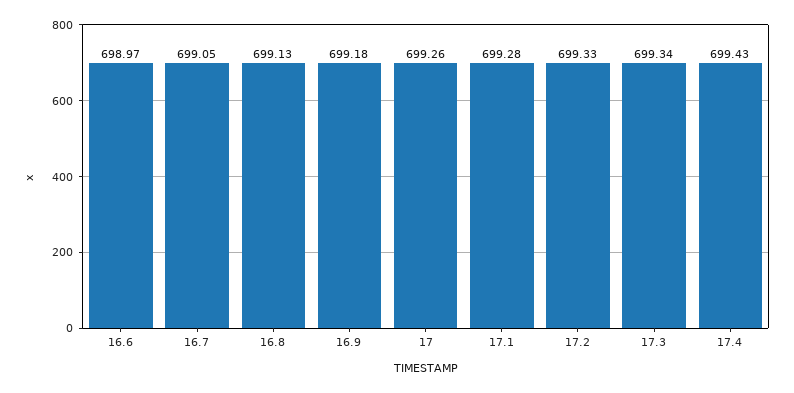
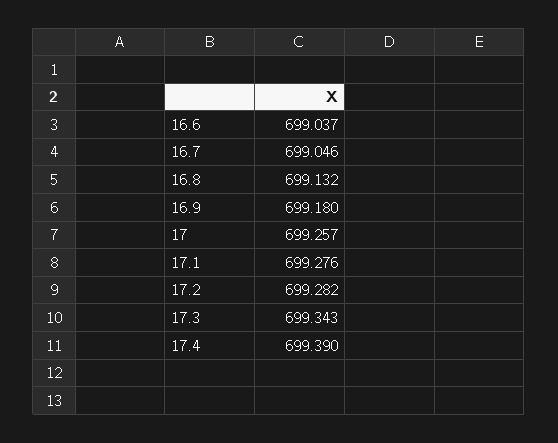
16.6: 698.97 -> 699.037
17.2: 699.33 -> 699.282
17.4: 699.43 -> 699.39

